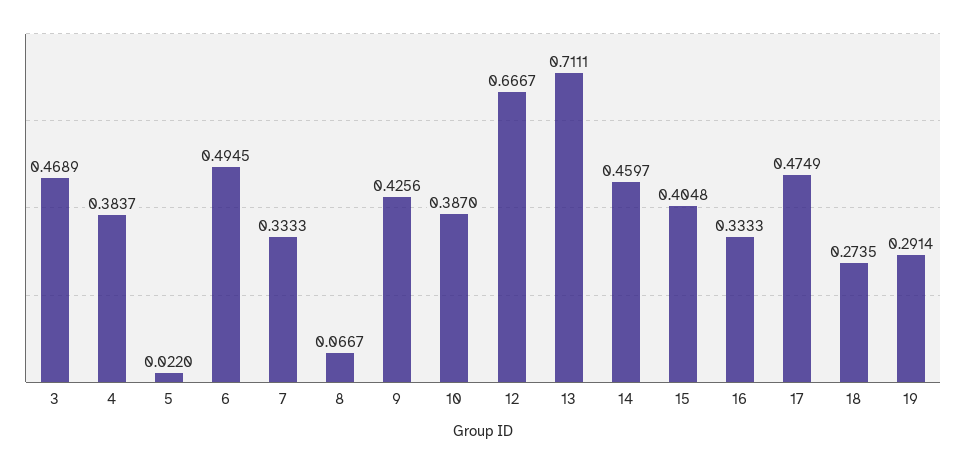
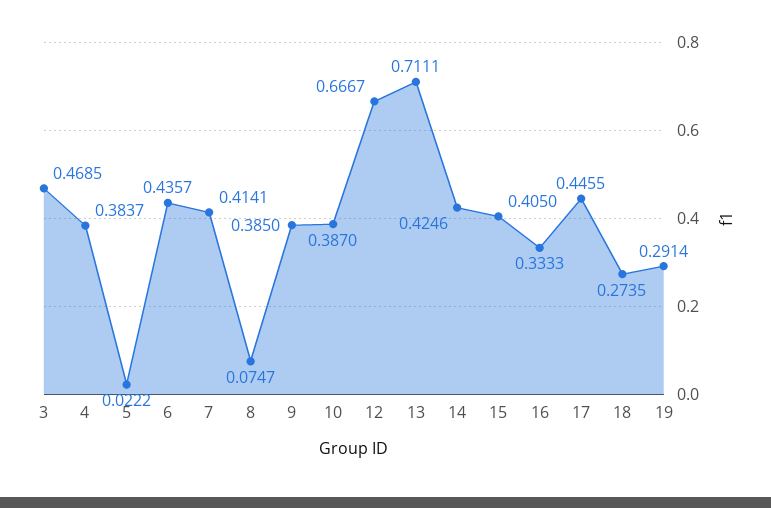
3: 0.4689 -> 0.4685
5: 0.022 -> 0.0222
6: 0.4945 -> 0.4357
7: 0.3333 -> 0.4141
8: 0.0667 -> 0.0747
9: 0.4256 -> 0.385
14: 0.4597 -> 0.4246
15: 0.4048 -> 0.405
17: 0.4749 -> 0.4455

